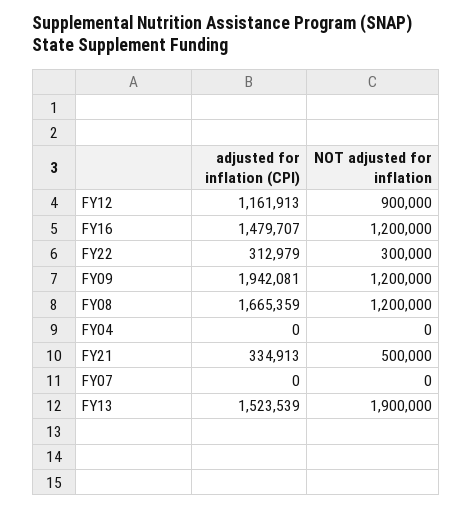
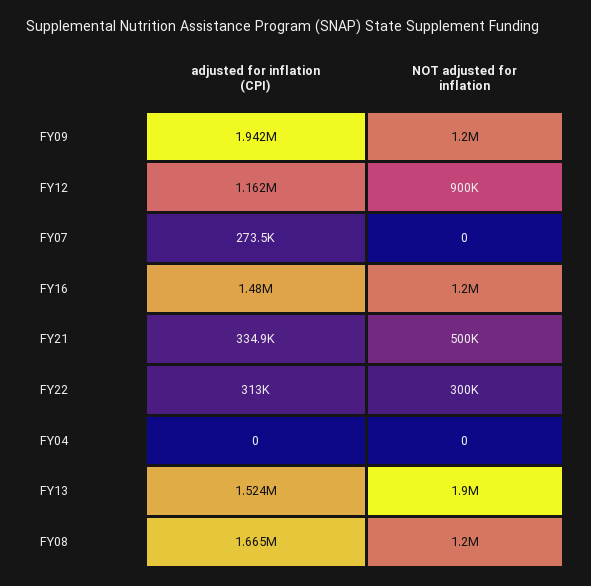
adjusted for inflation (CPI), FY07: 0 -> 273500

